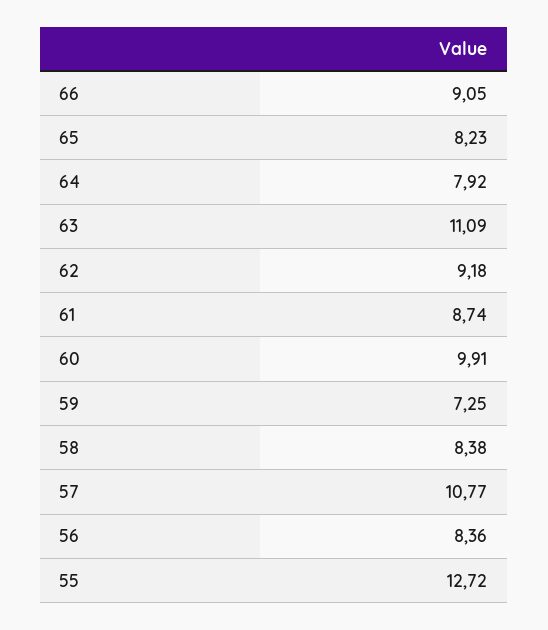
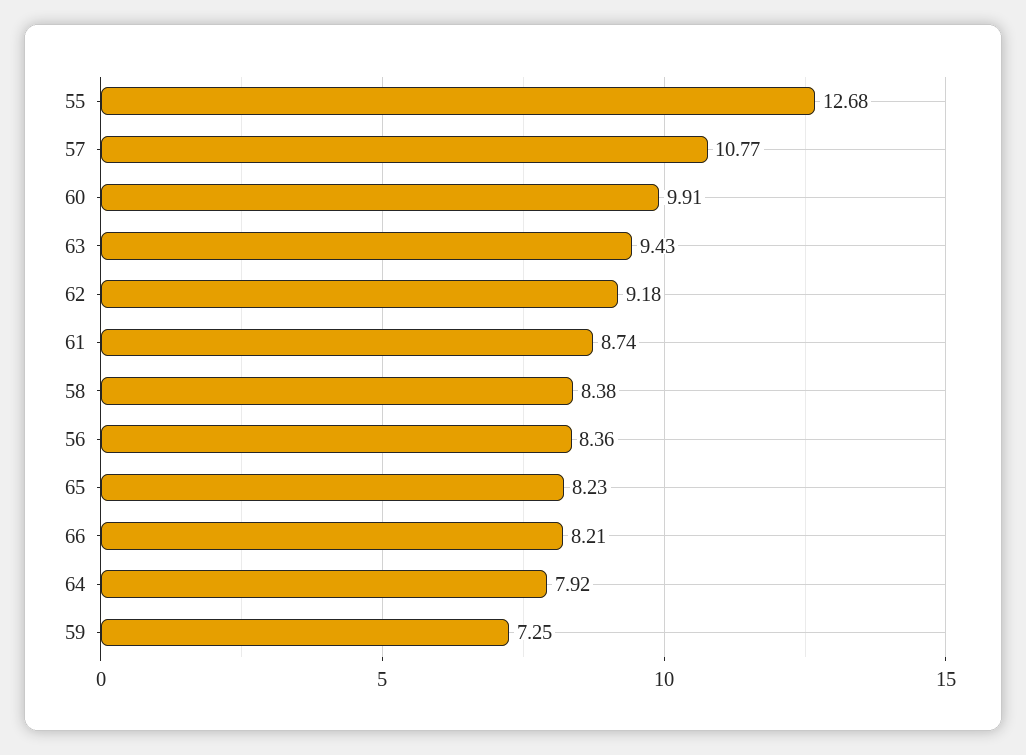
66: 9.05 -> 8.21
63: 11.09 -> 9.43
55: 12.72 -> 12.68

